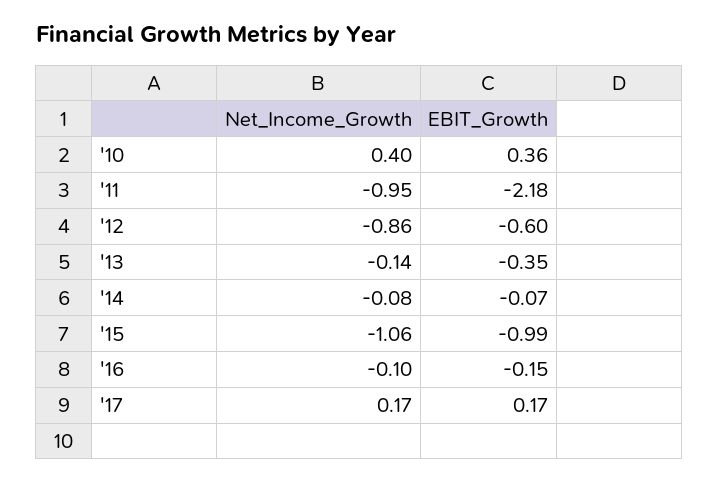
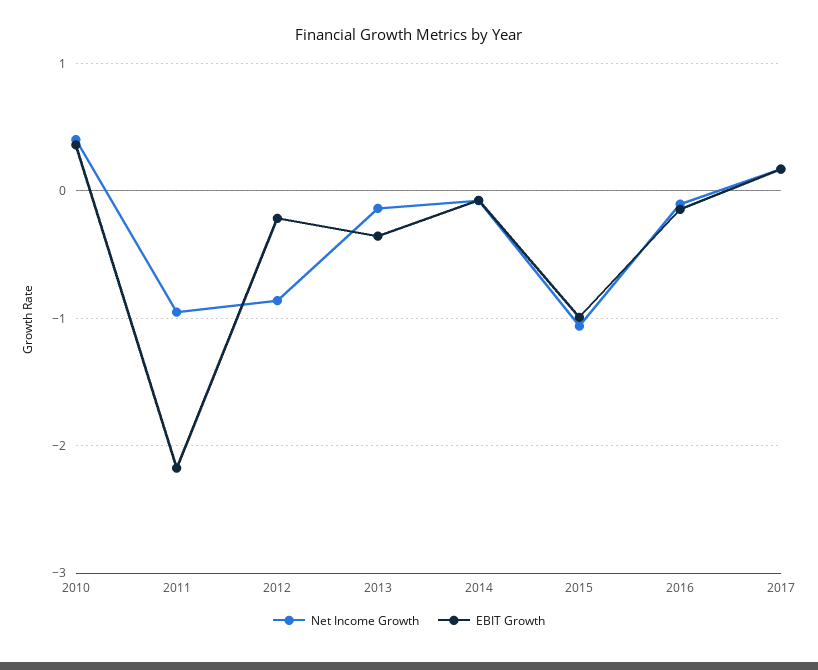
EBIT_Growth, '12: -0.6 -> -0.2

